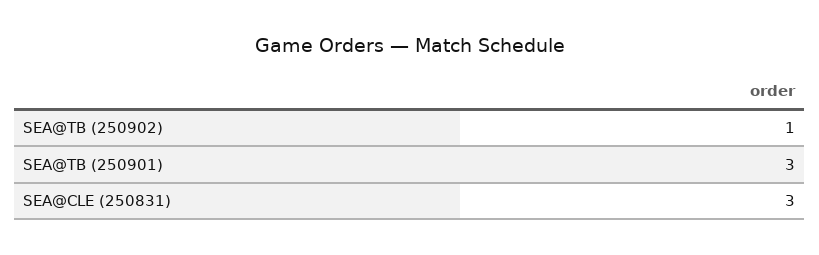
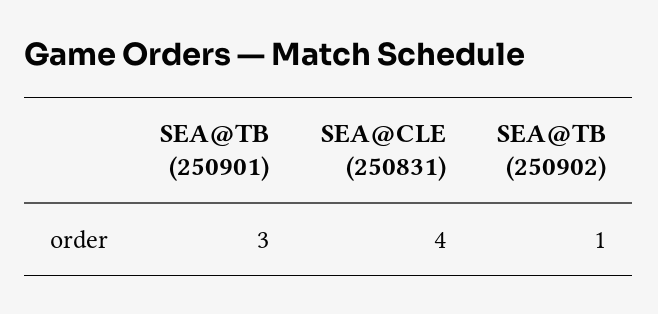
SEA@CLE (250831): 3 -> 4

